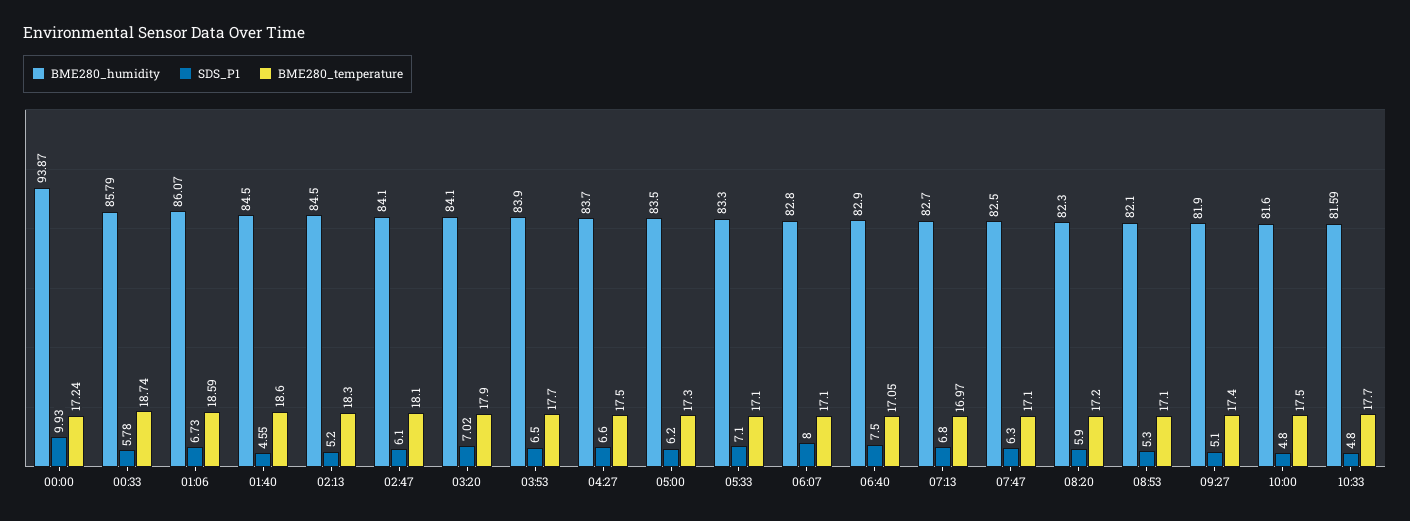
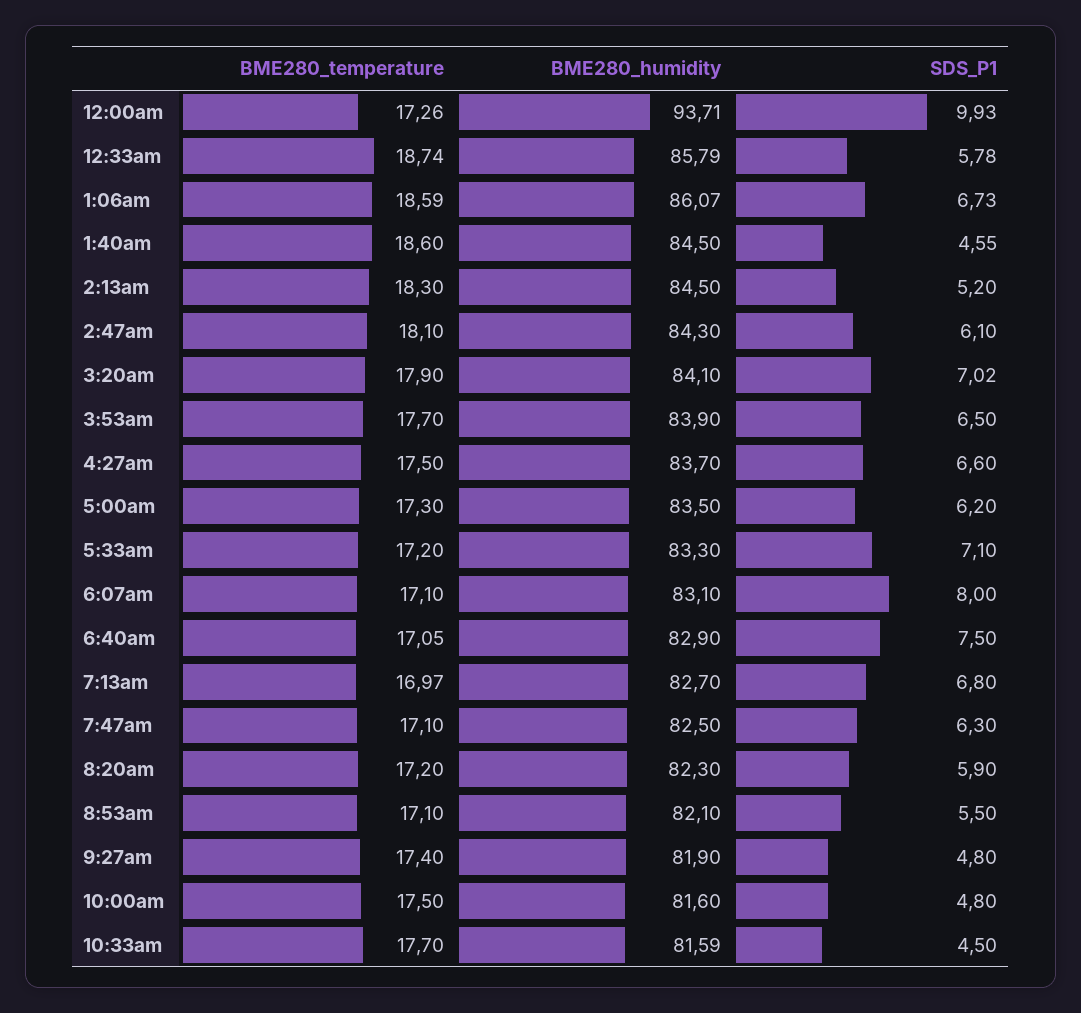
BME280_humidity, 00:00: 93.87 -> 93.71
BME280_temperature, 00:00: 17.24 -> 17.26
BME280_humidity, 02:47: 84.1 -> 84.3
BME280_temperature, 05:33: 17.1 -> 17.2
BME280_humidity, 06:07: 82.8 -> 83.1
SDS_P1, 08:53: 5.3 -> 5.5
SDS_P1, 09:27: 5.1 -> 4.8
SDS_P1, 10:33: 4.8 -> 4.5

